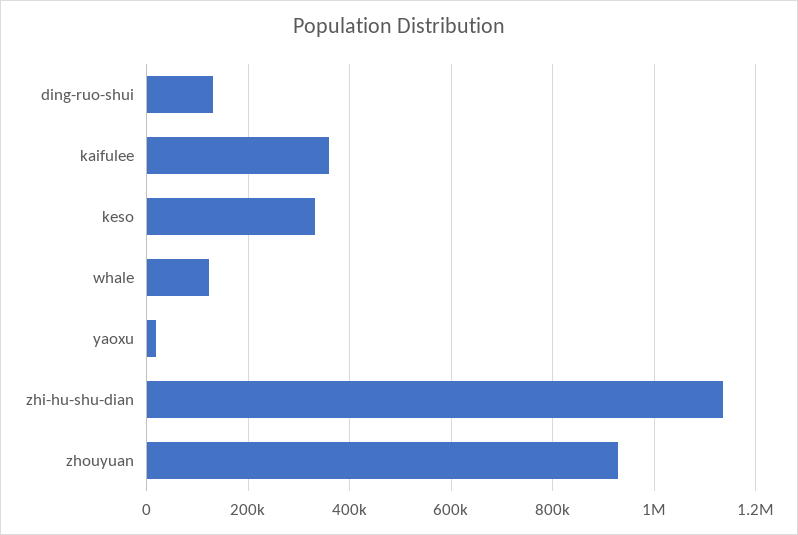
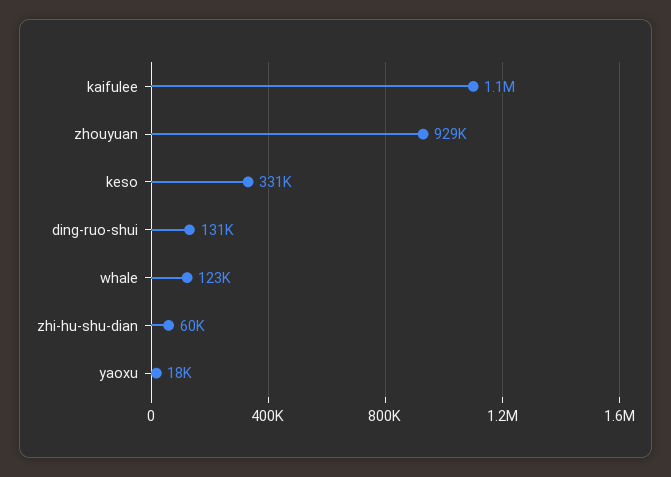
kaifulee: 360000 -> 1100000
zhi-hu-shu-dian: 1140000 -> 60000

